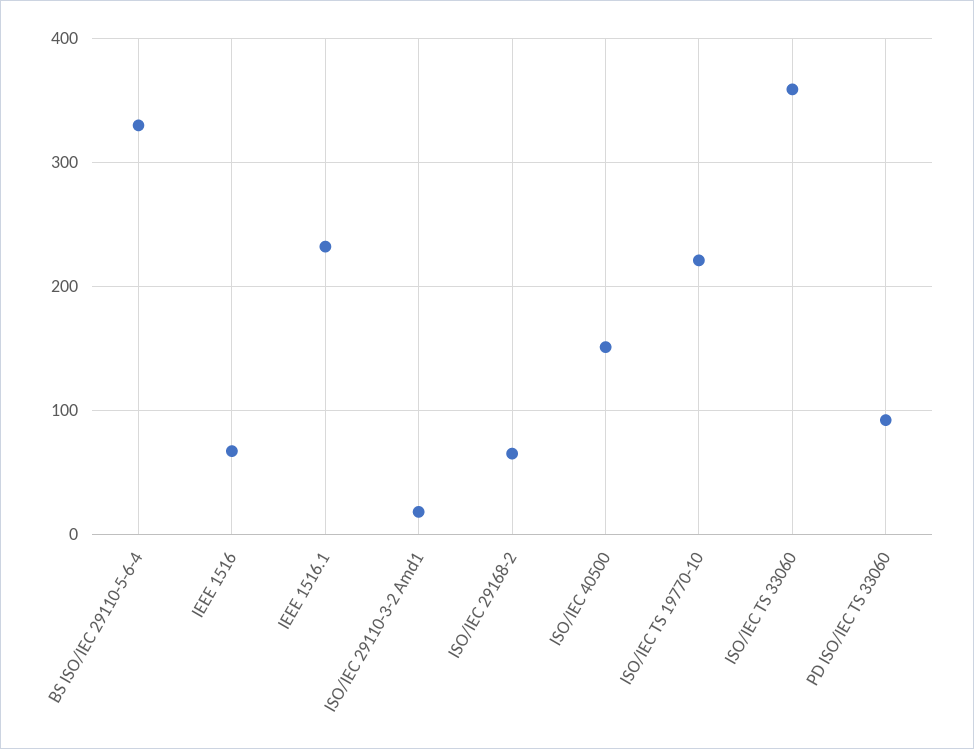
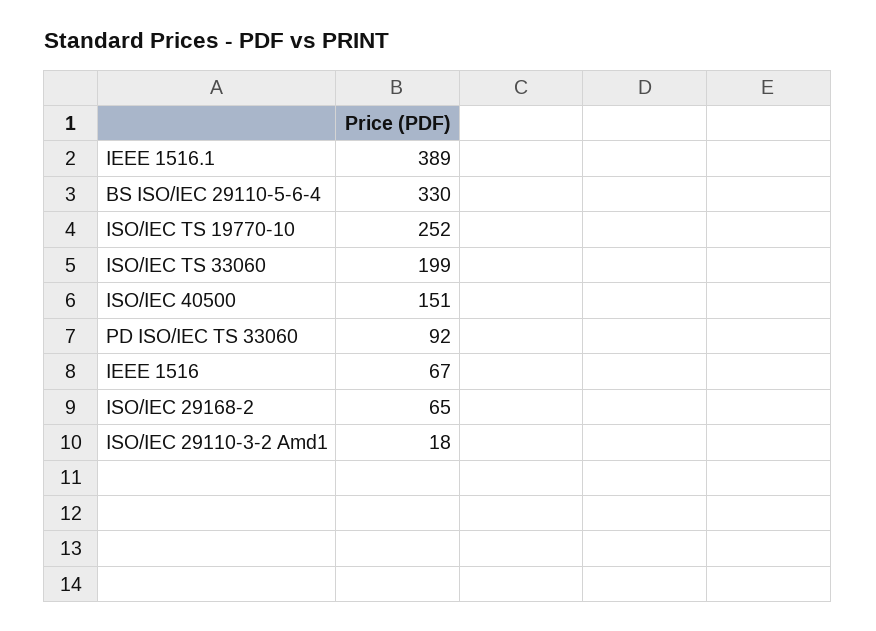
IEEE 1516.1: 230 -> 389
ISO/IEC TS 19770-10: 220 -> 252
ISO/IEC TS 33060: 360 -> 199

